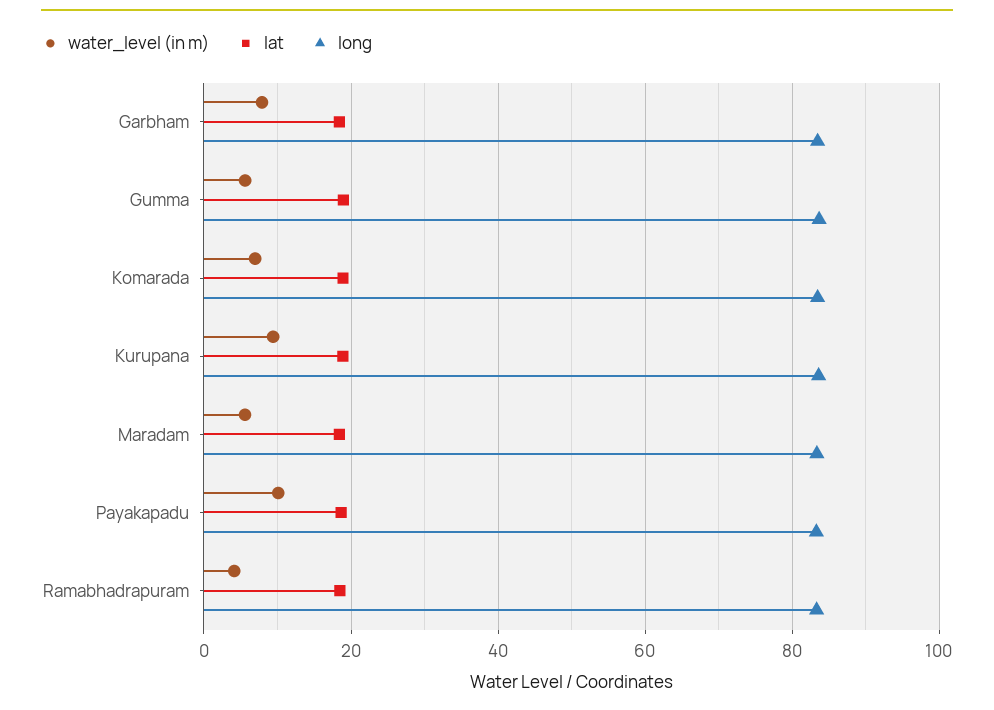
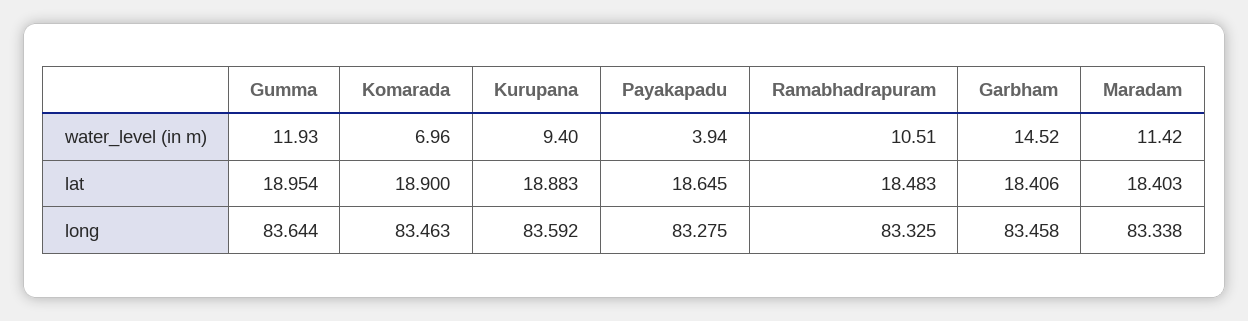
water_level (in m), Garbham: 8 -> 14.52
water_level (in m), Gumma: 6 -> 11.93
water_level (in m), Maradam: 6 -> 11.42
water_level (in m), Payakapadu: 10 -> 3.94
water_level (in m), Ramabhadrapuram: 4 -> 10.51

